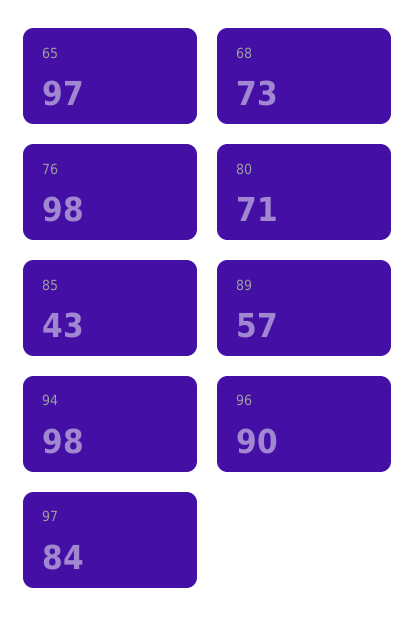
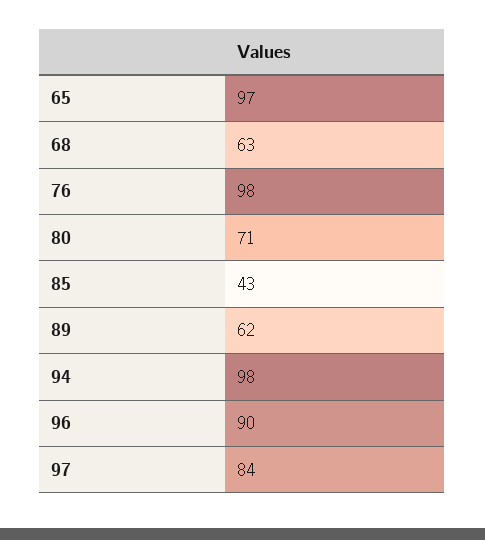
68: 73 -> 63
89: 57 -> 62

